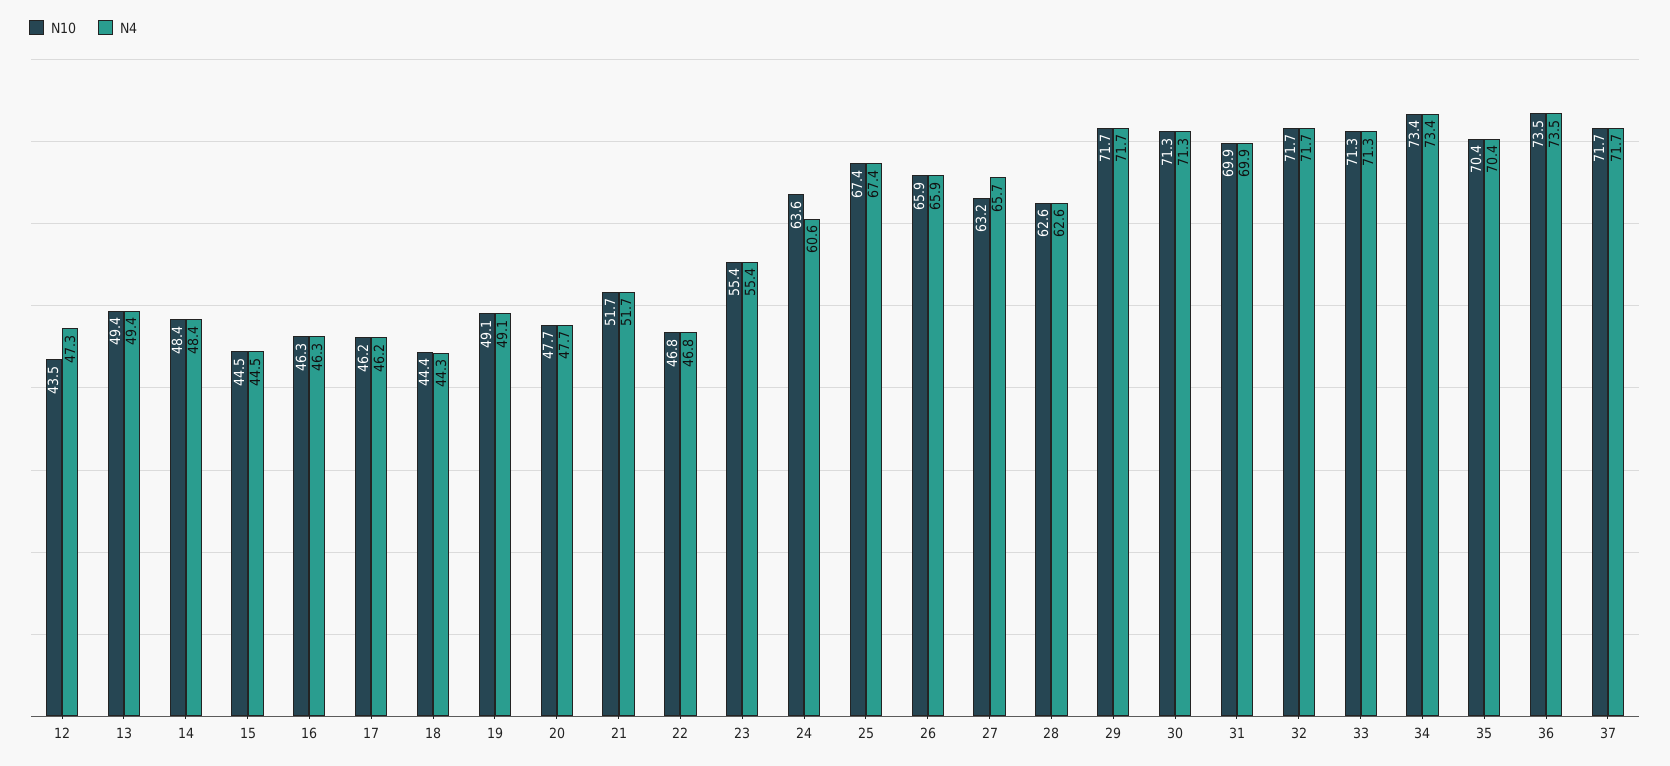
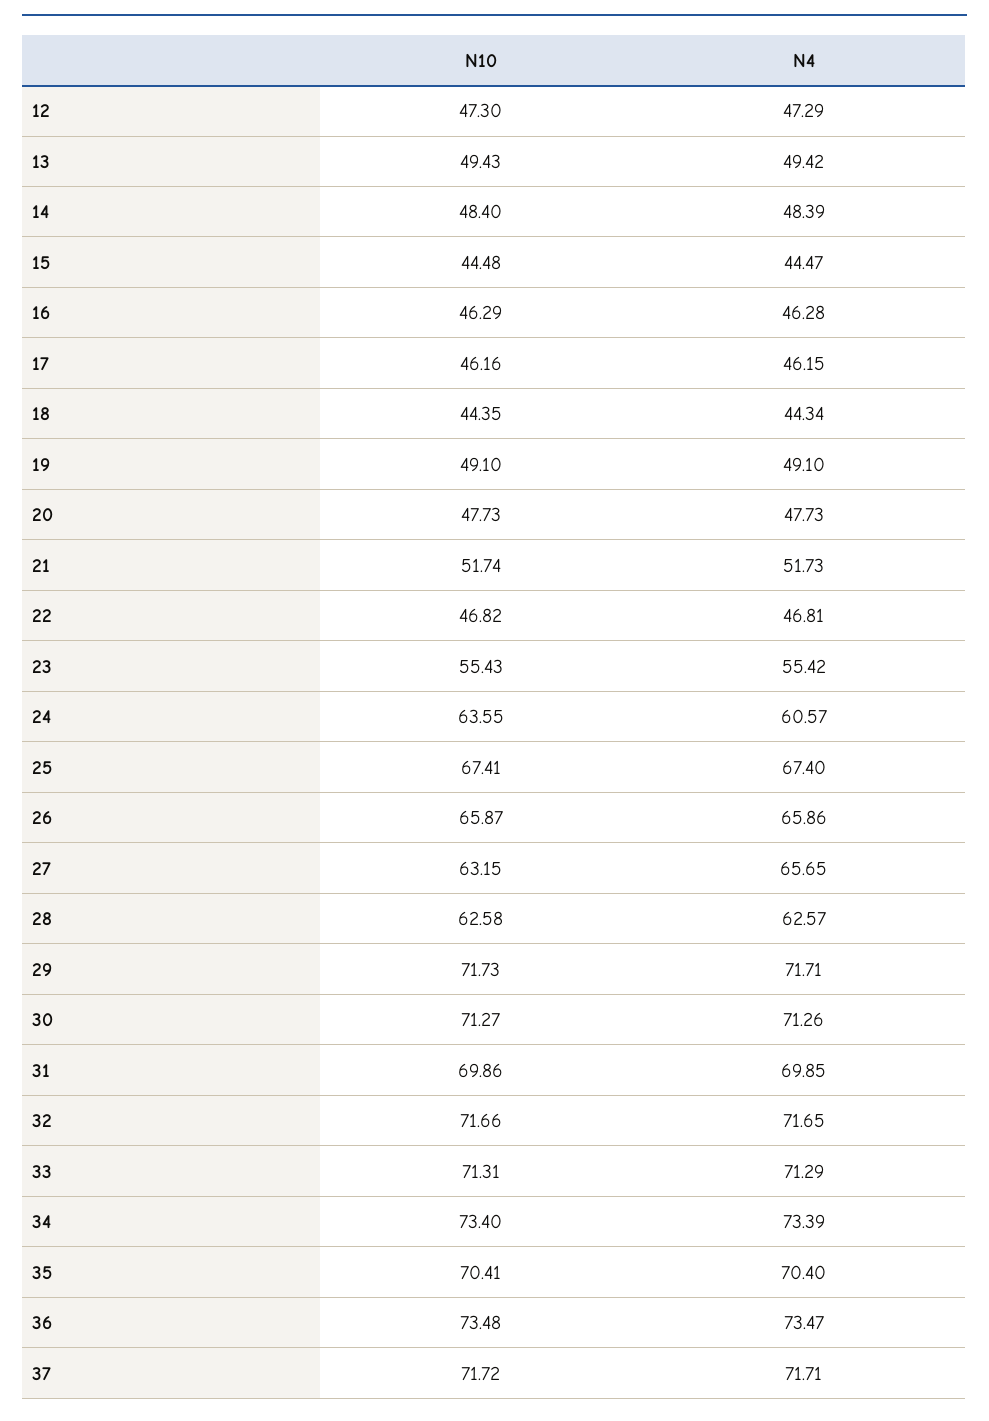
N10, 12: 43.5 -> 47.3

